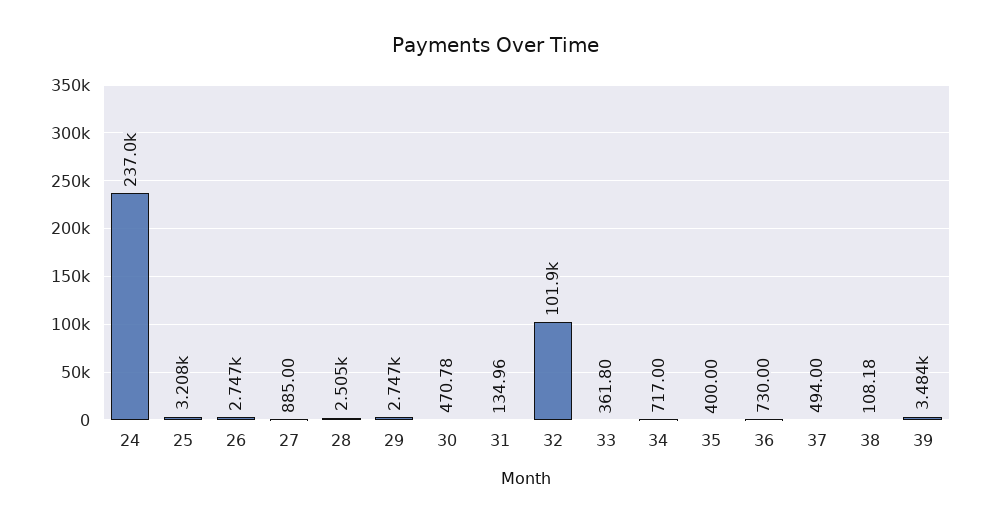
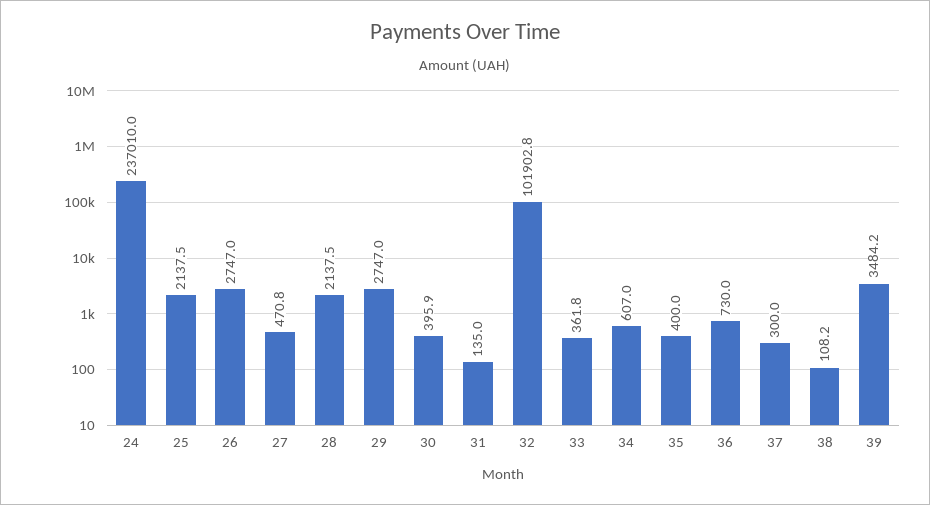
25: 3208 -> 2137.5
27: 885 -> 470.8
28: 2505 -> 2137.5
30: 470.78 -> 395.9
34: 717 -> 607
37: 494 -> 300

